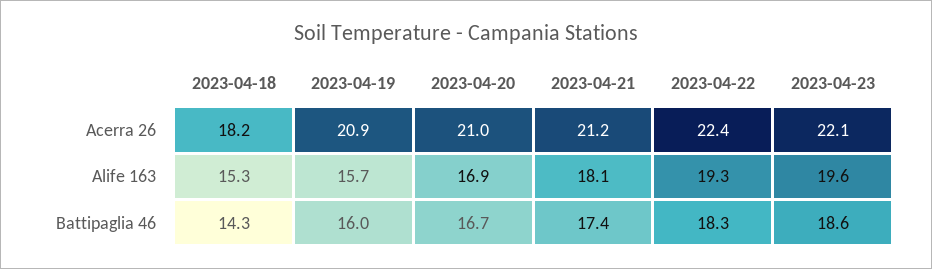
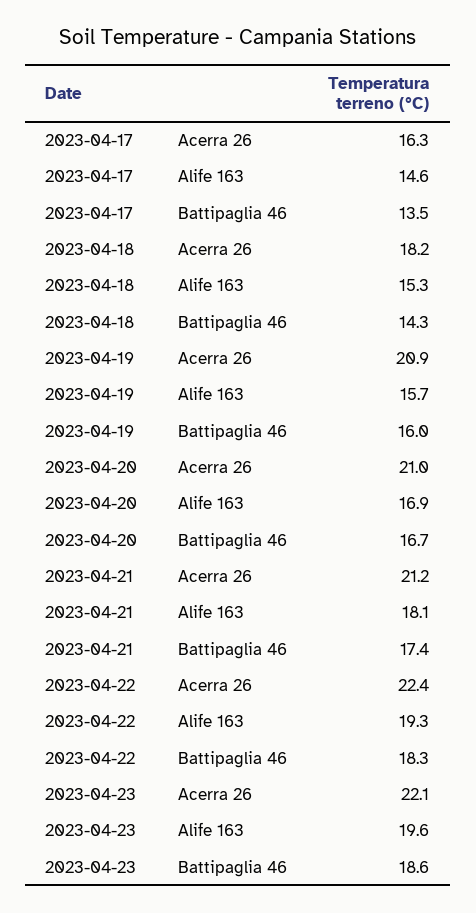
2023-04-17, Acerra 26: none -> 16.3
2023-04-17, Alife 163: none -> 14.6
2023-04-17, Battipaglia 46: none -> 13.5

